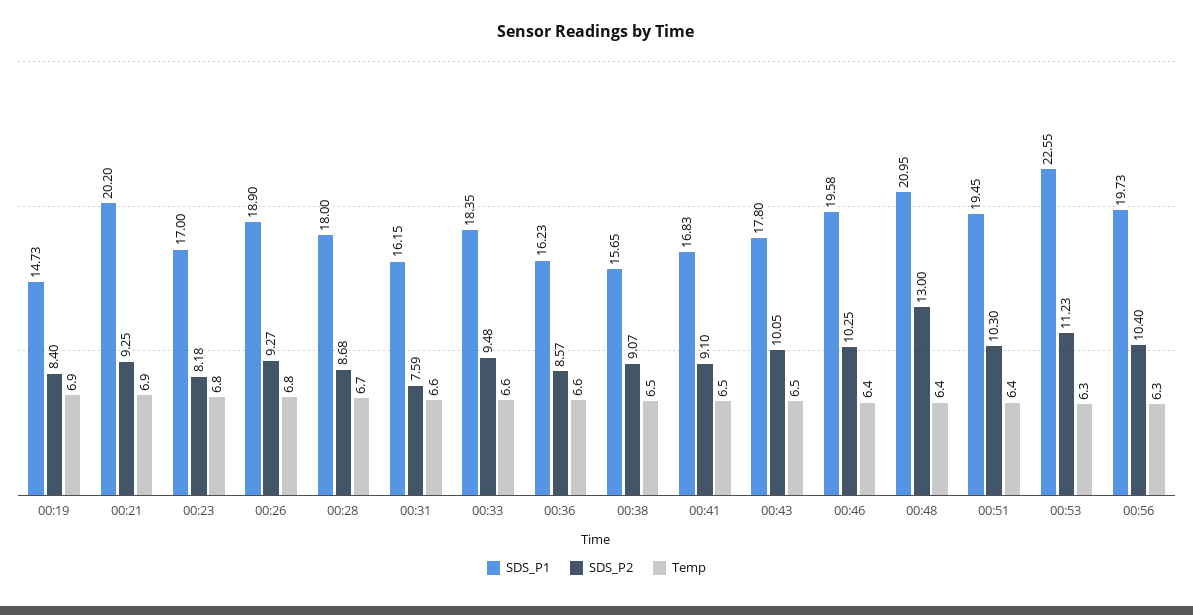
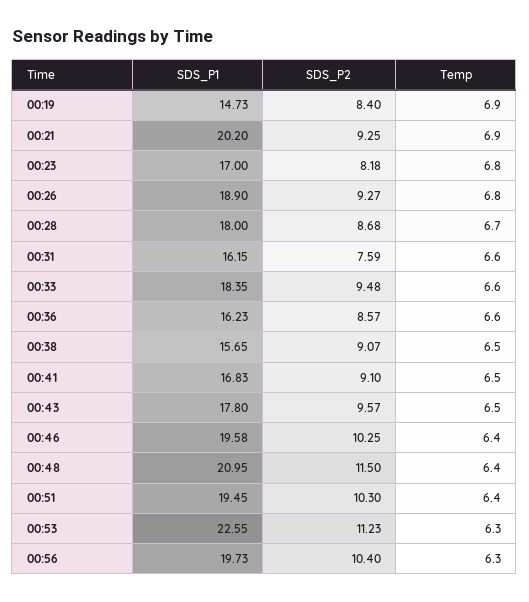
SDS_P2, 00:43: 10.05 -> 9.57
SDS_P2, 00:48: 13 -> 11.5

